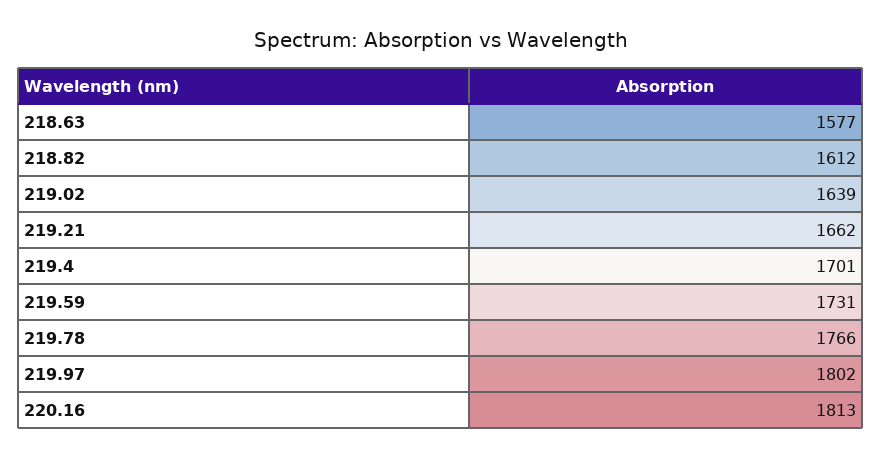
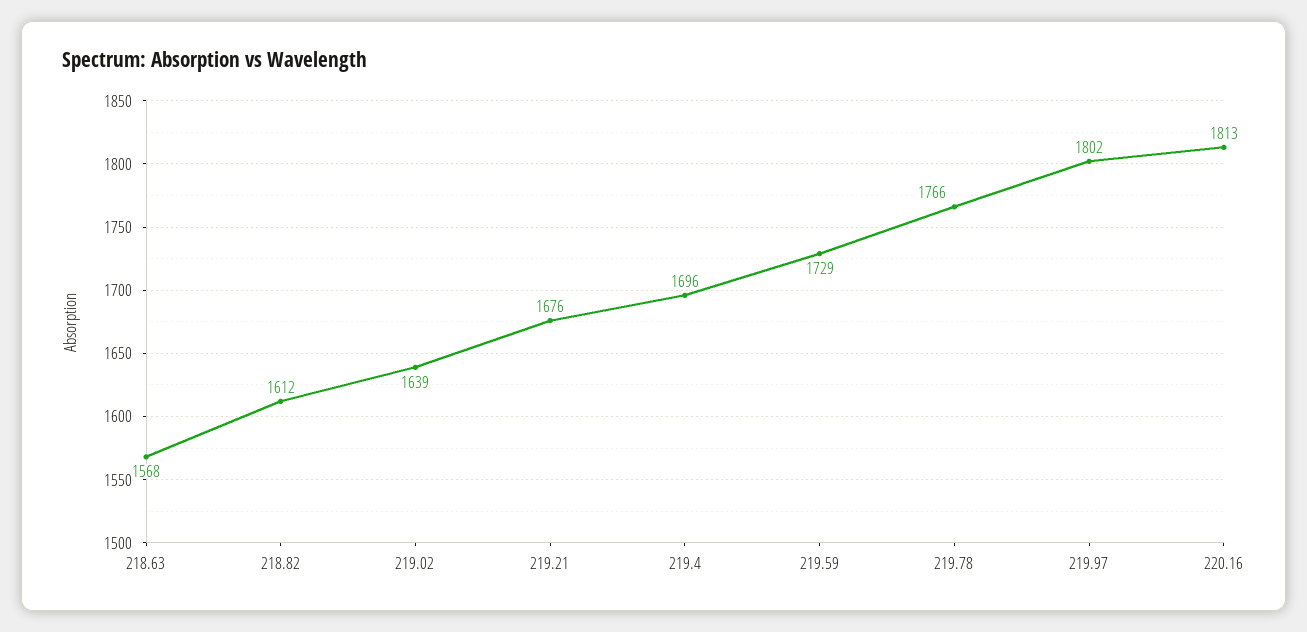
218.63: 1577 -> 1568
219.21: 1662 -> 1676
219.4: 1701 -> 1696
219.59: 1731 -> 1729

